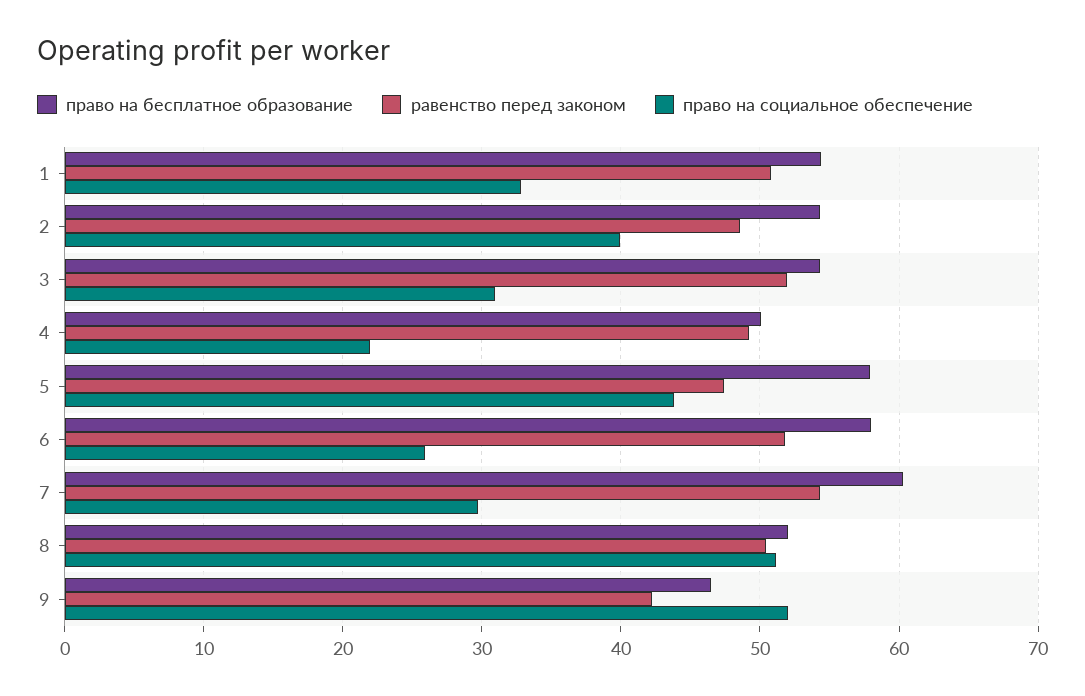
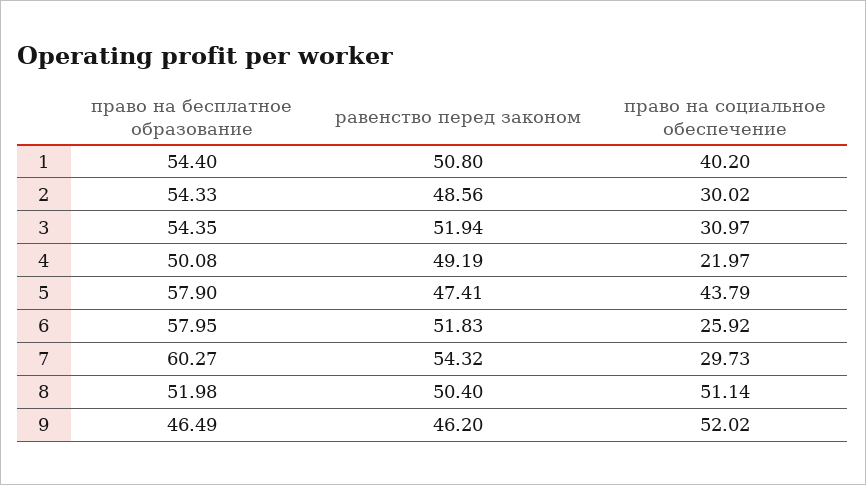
право на социальное обеспечение, 1: 33 -> 40.2
право на социальное обеспечение, 2: 40 -> 30.02
равенство перед законом, 9: 42 -> 46.2

